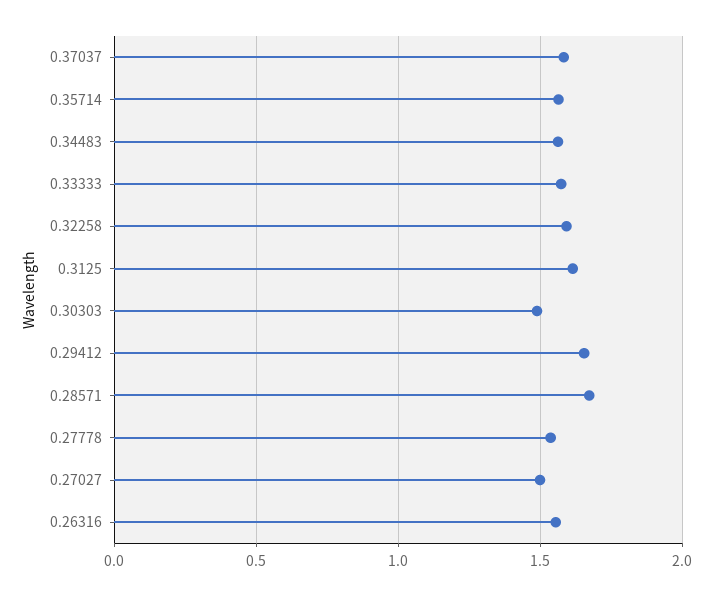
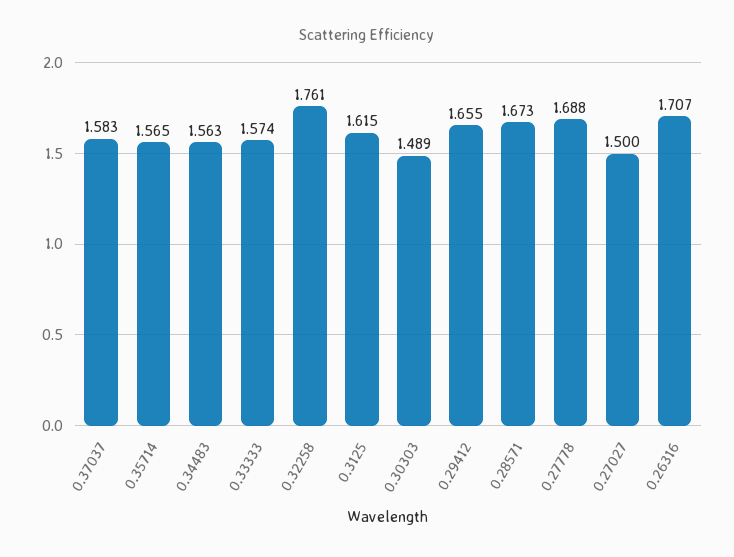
0.32258: 1.6 -> 1.761
0.27778: 1.55 -> 1.688
0.26316: 1.55 -> 1.707

